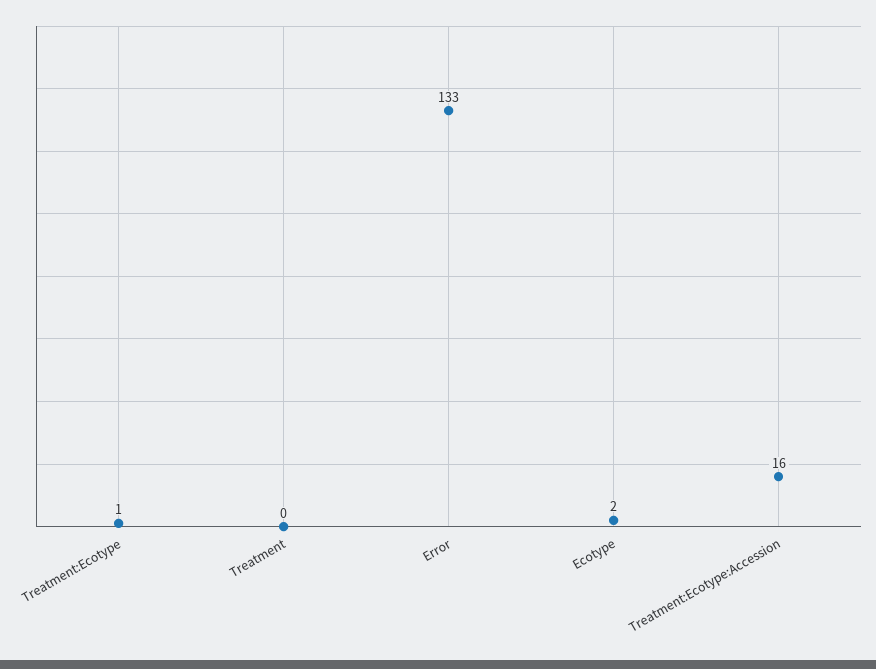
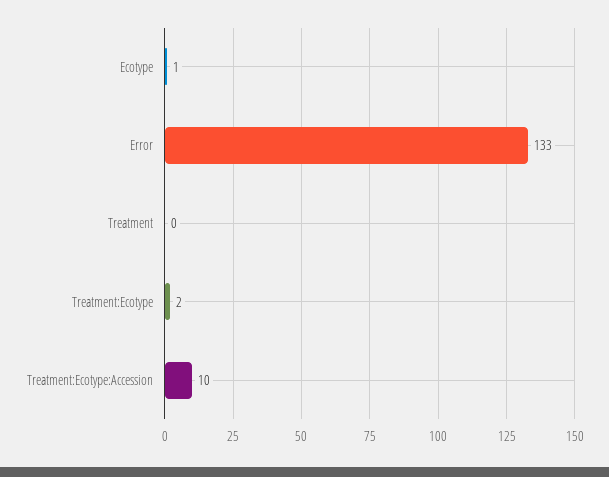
Treatment:Ecotype: 1 -> 2
Ecotype: 2 -> 1
Treatment:Ecotype:Accession: 16 -> 10

